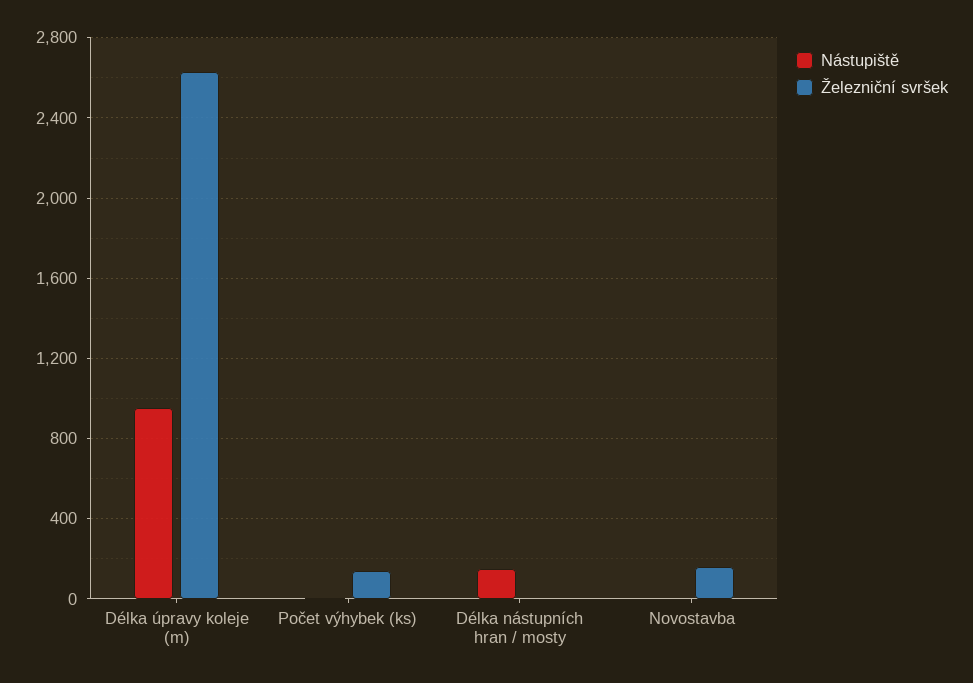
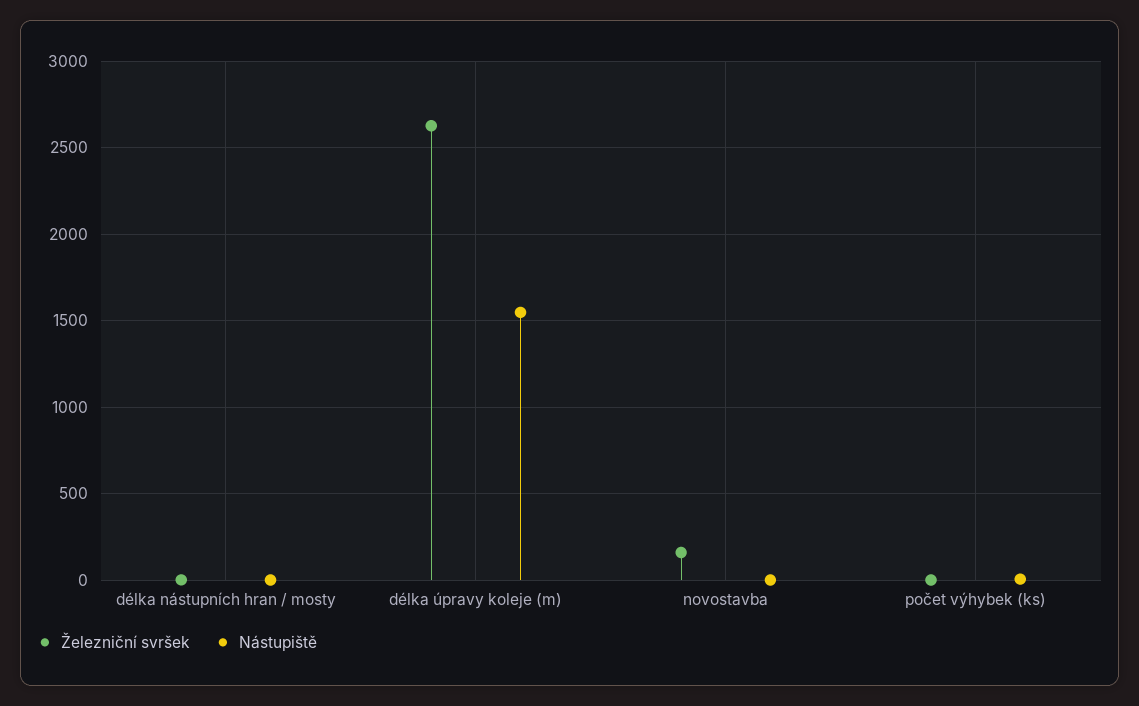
Nástupiště, Délka úpravy koleje (m): 950 -> 1550
Železniční svršek, Počet výhybek (ks): 150 -> 0
Nástupiště, Délka nástupních hran / mosty: 150 -> 0

